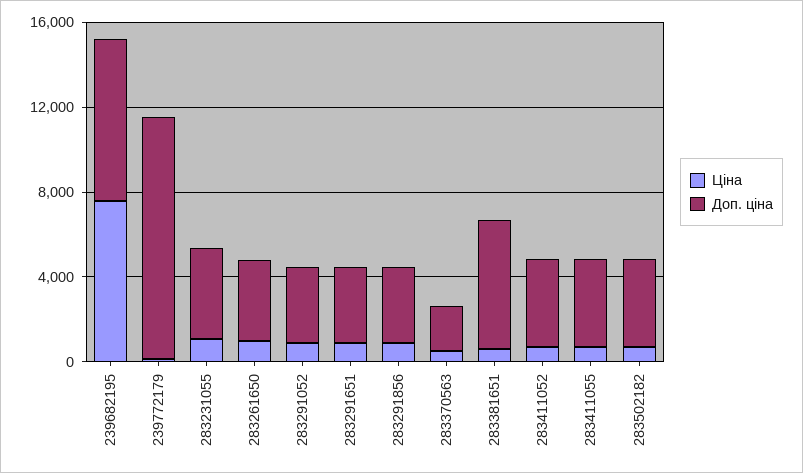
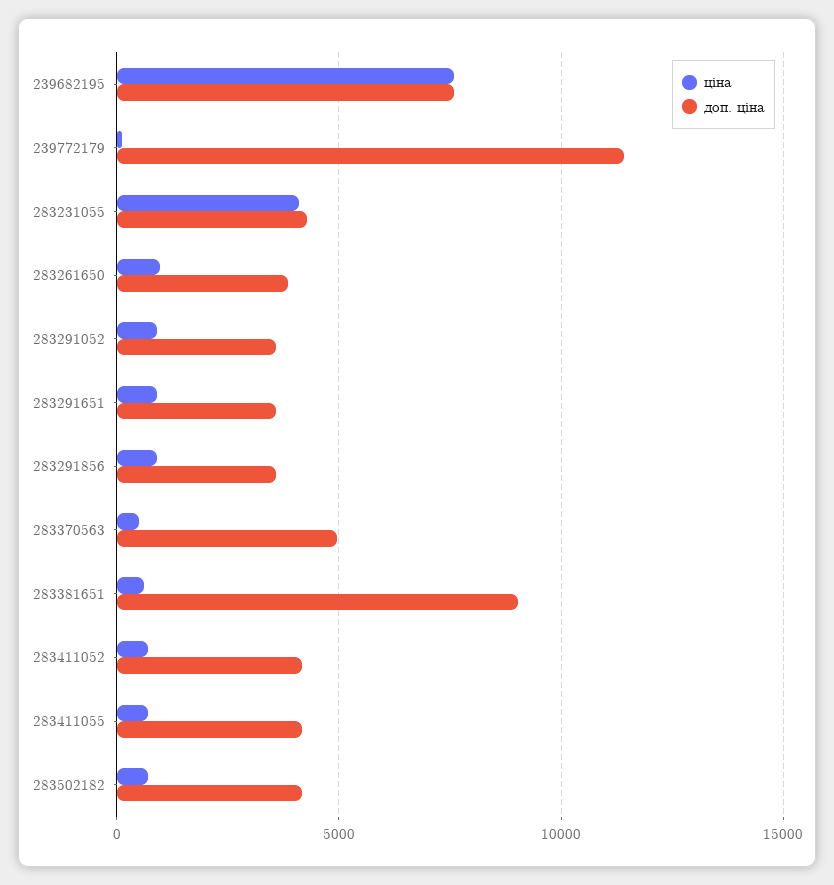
Ціна, 283231055: 1000 -> 4000
Доп. ціна, 283370563: 2000 -> 5000
Доп. ціна, 283381651: 6000 -> 9000

